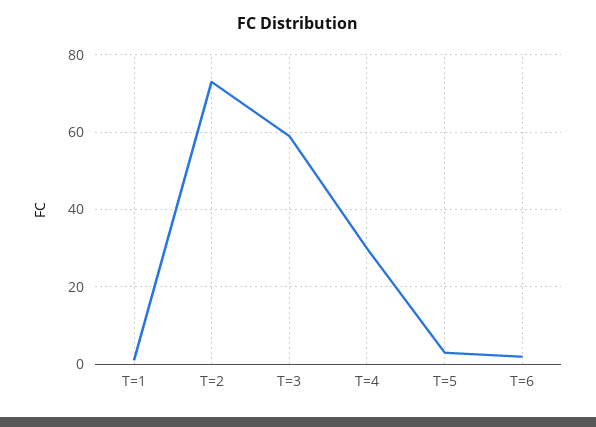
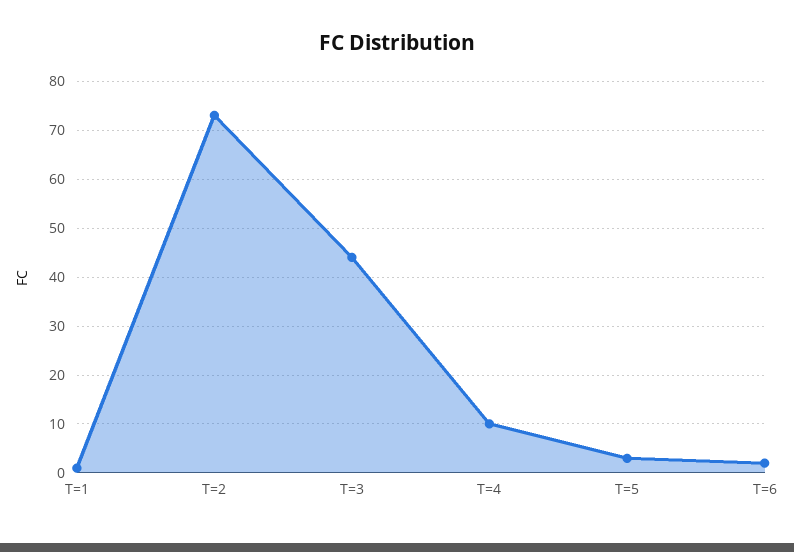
T=3: 60 -> 45
T=4: 30 -> 10

